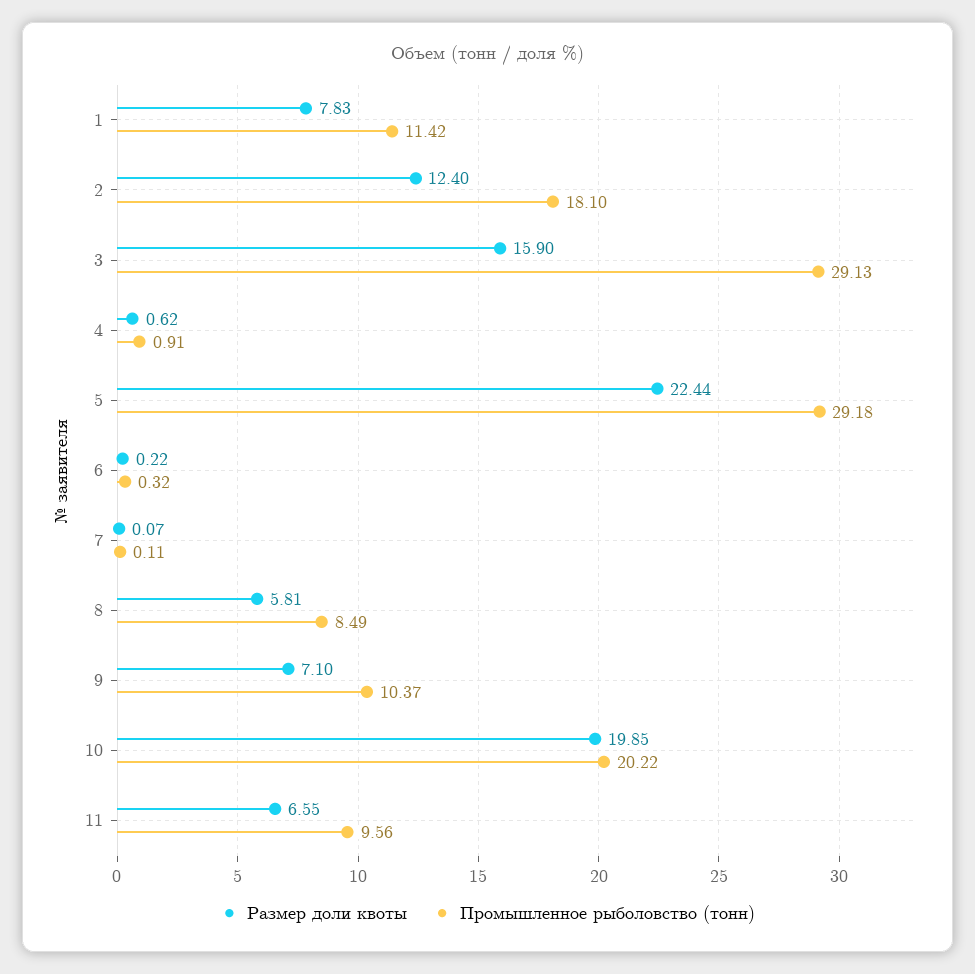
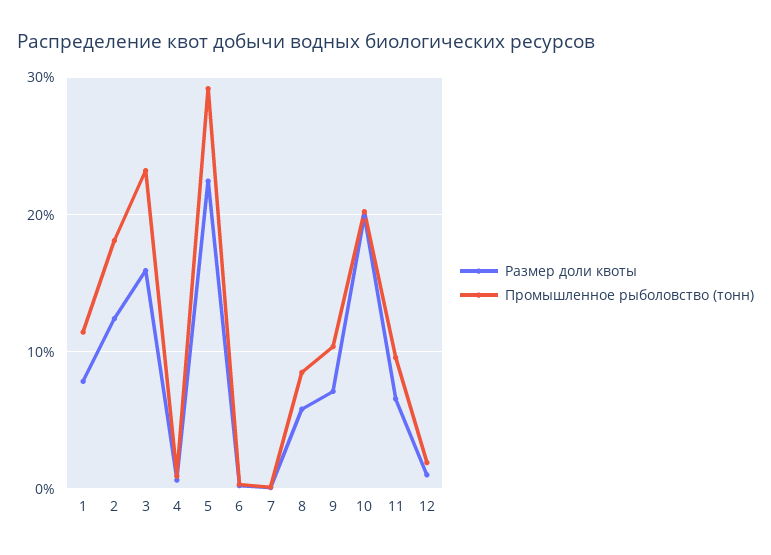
Промышленное рыболовство (тонн), 3: 29.13 -> 23
Размер доли квоты, 12: none -> 1
Промышленное рыболовство (тонн), 12: none -> 2

